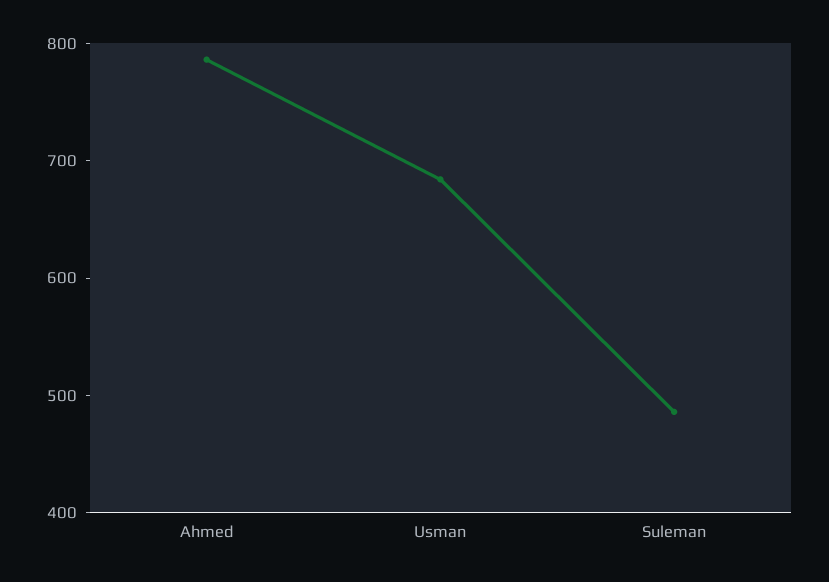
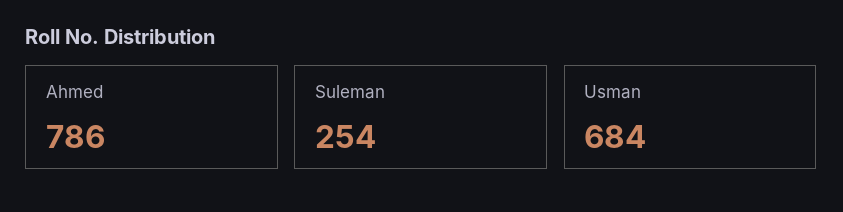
Suleman: 480 -> 254

